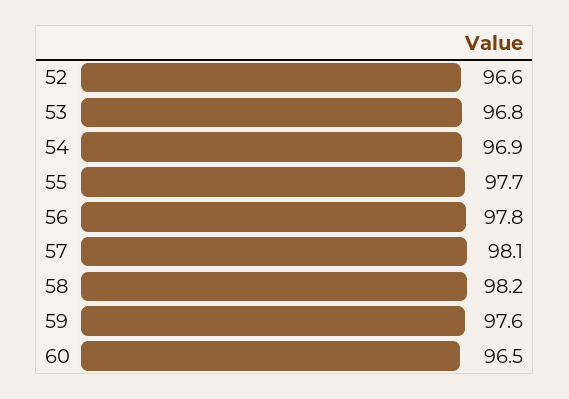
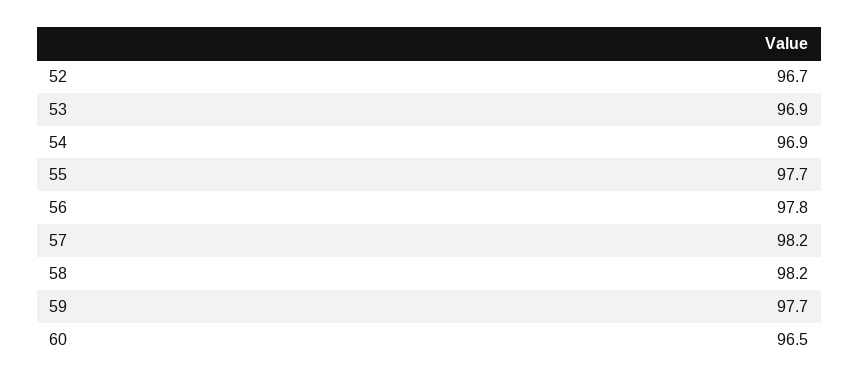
52: 96.6 -> 96.7
53: 96.8 -> 96.9
57: 98.1 -> 98.2
59: 97.6 -> 97.7

